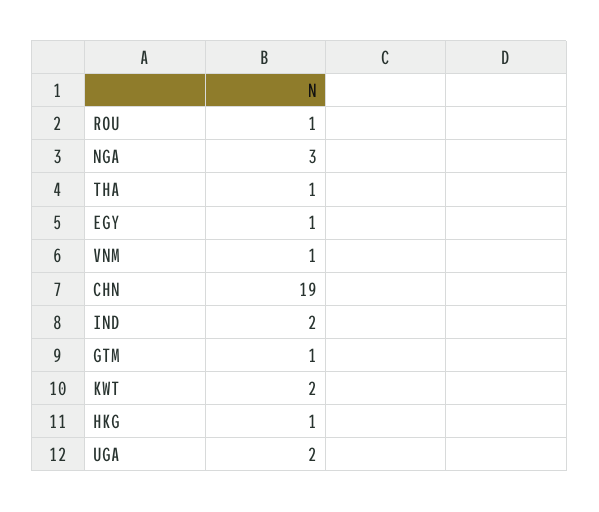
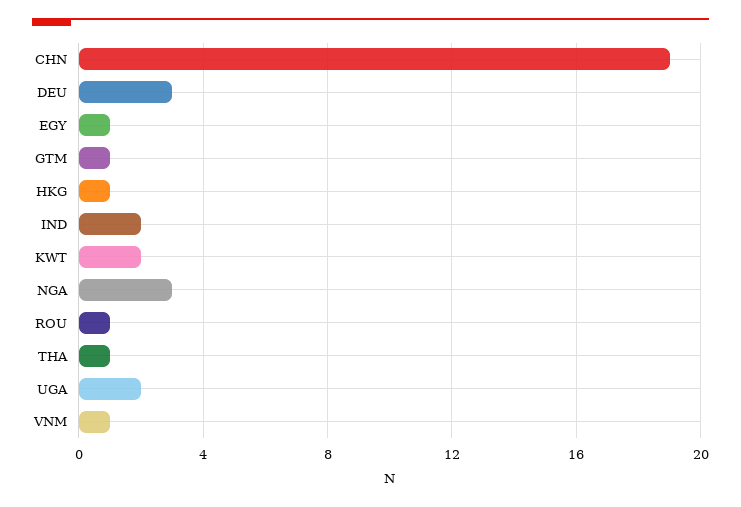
DEU: none -> 3

